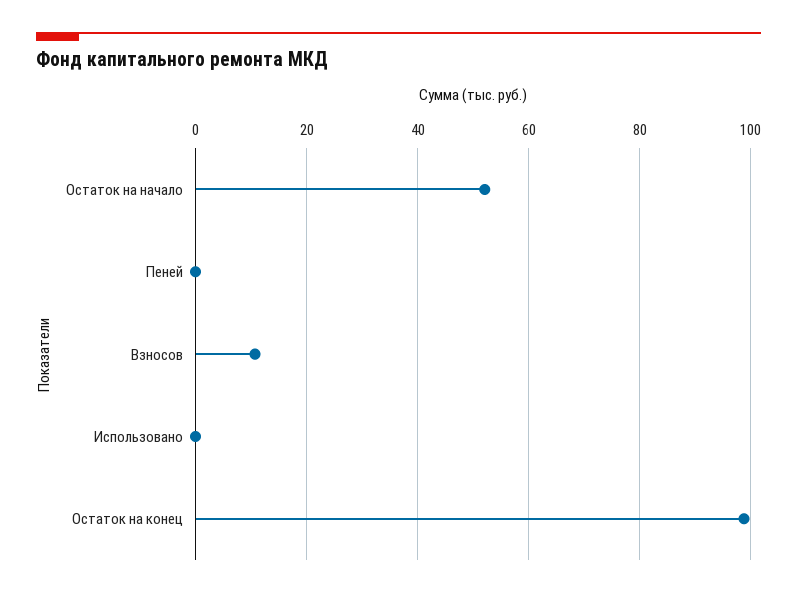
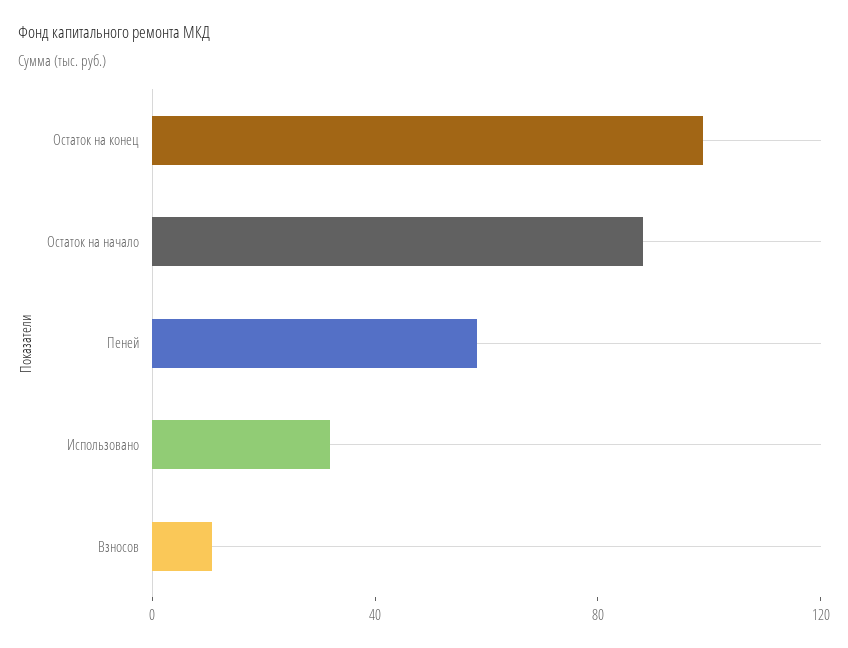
Остаток на начало: 52 -> 90
Пеней: 0 -> 60
Использовано: 0 -> 30

